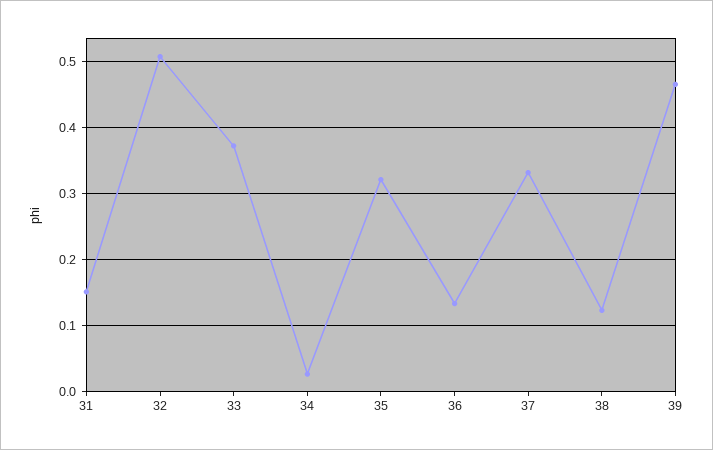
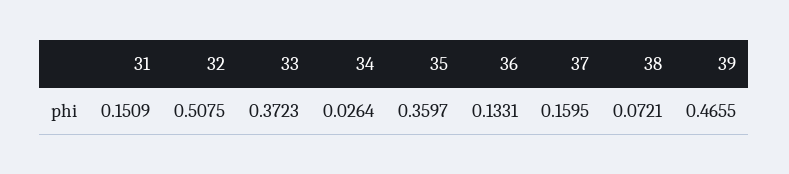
35: 0.32 -> 0.3597
37: 0.33 -> 0.1595
38: 0.12 -> 0.0721

